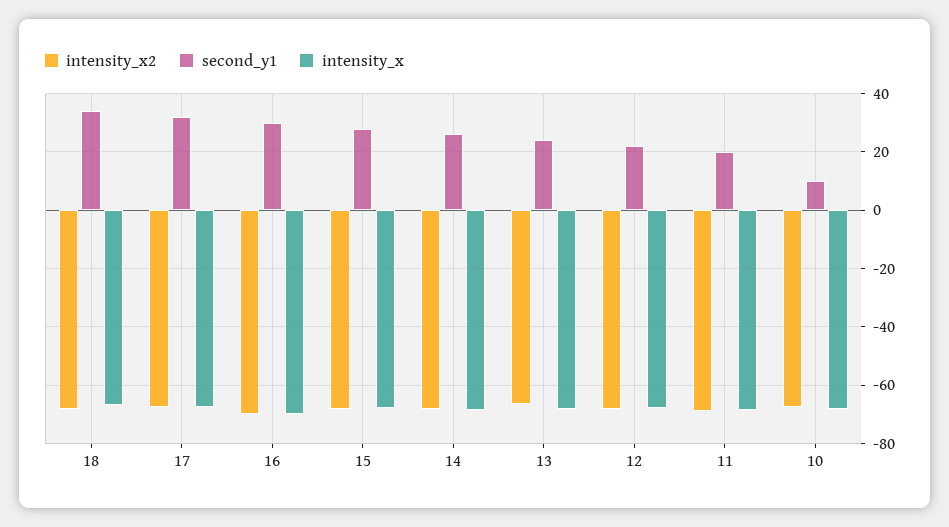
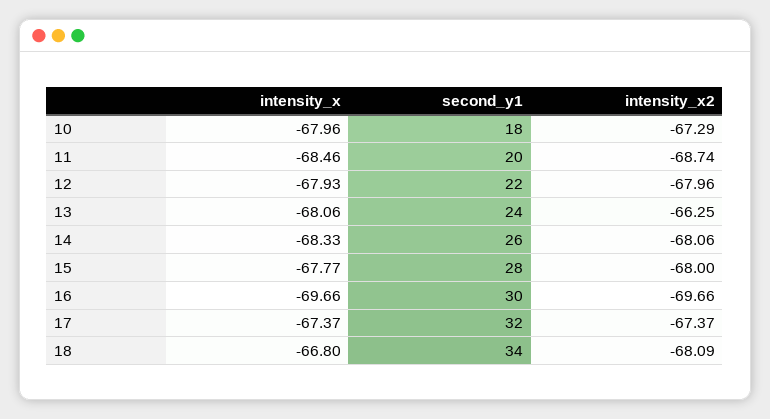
second_y1, 10: 10 -> 18

